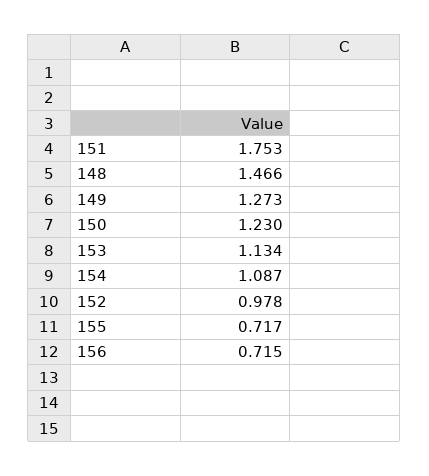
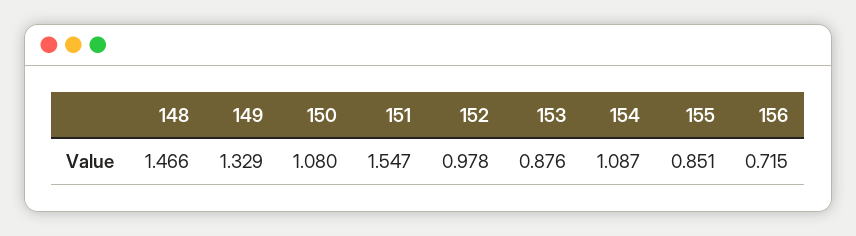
151: 1.753 -> 1.547
149: 1.273 -> 1.329
150: 1.23 -> 1.08
153: 1.134 -> 0.876
155: 0.717 -> 0.851

